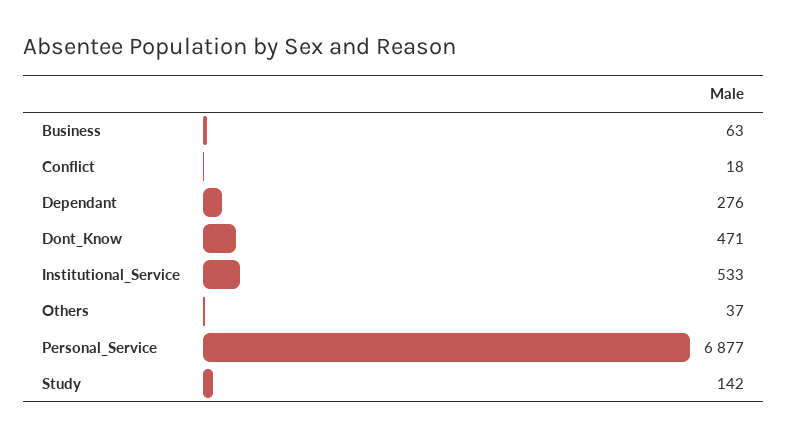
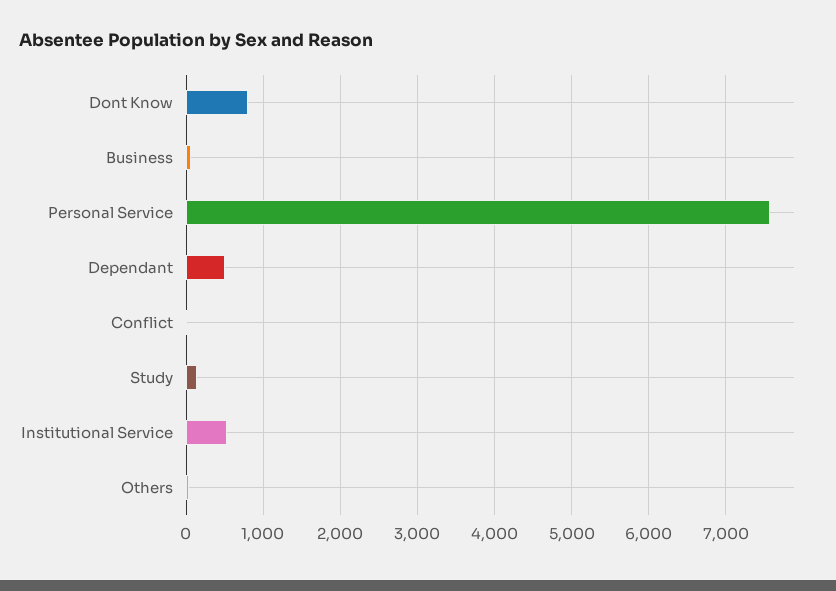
Dependant: 276 -> 500
Dont_Know: 471 -> 800
Personal_Service: 6877 -> 7600

